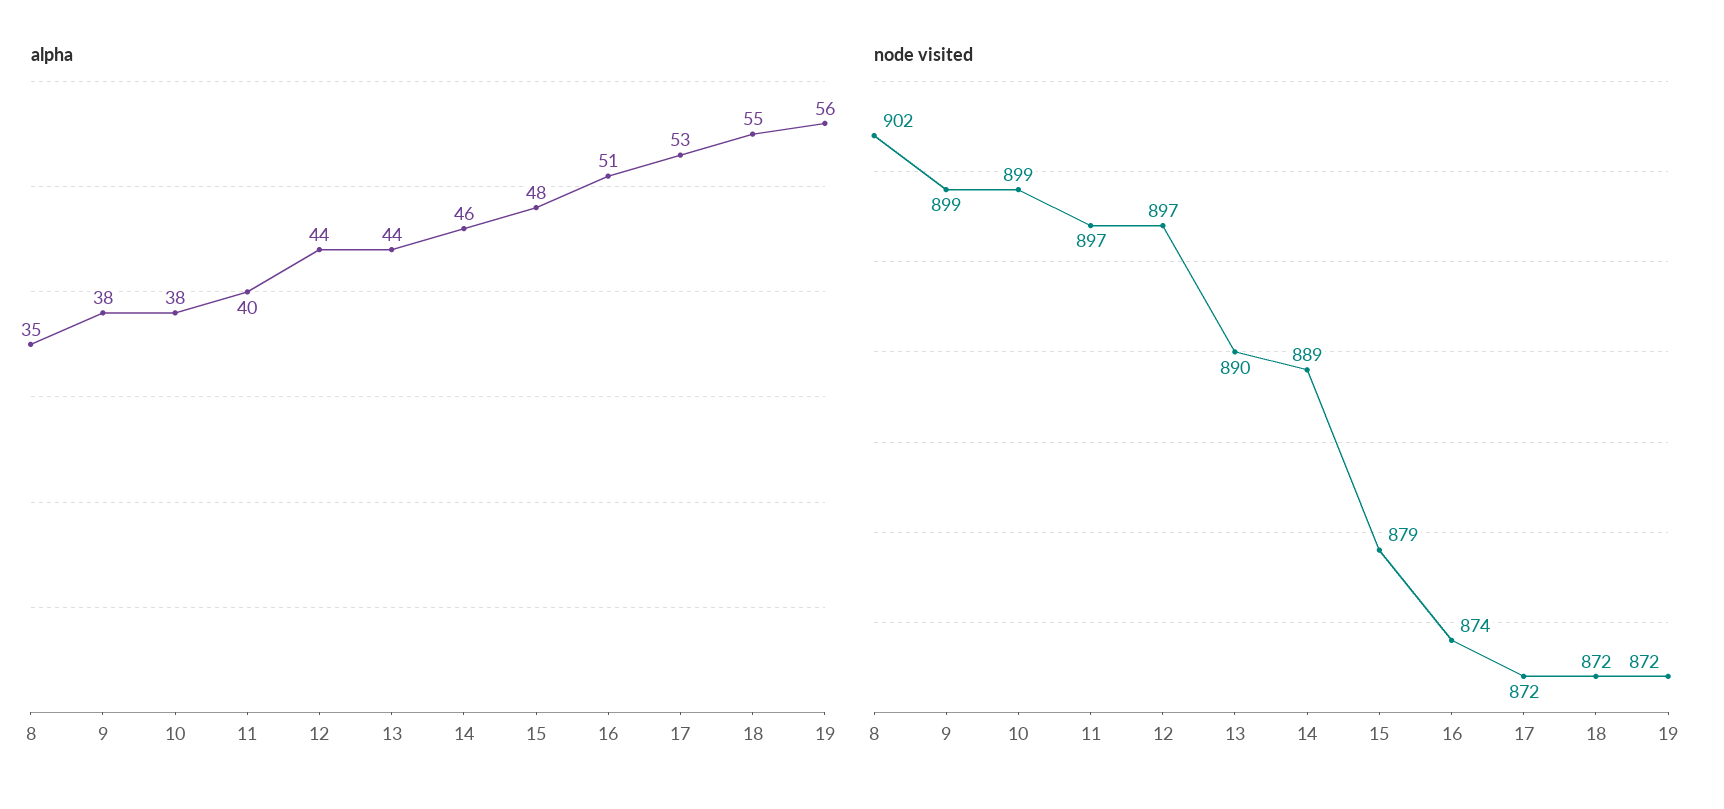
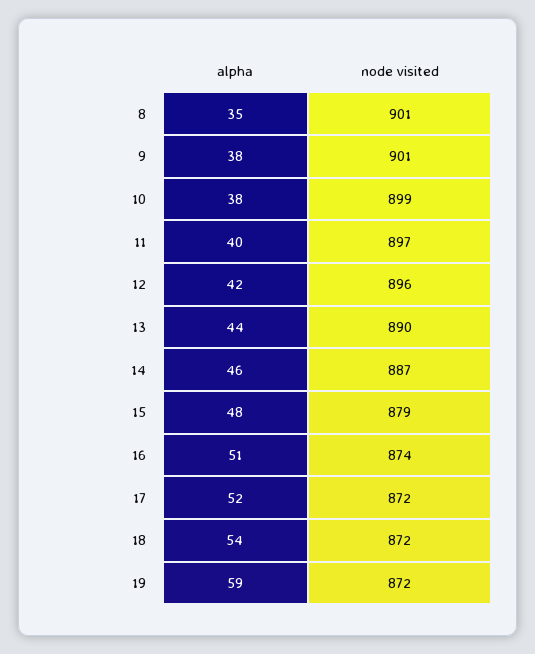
alpha, 12: 44 -> 42
alpha, 17: 53 -> 52
alpha, 18: 55 -> 54
alpha, 19: 56 -> 59
node visited, 8: 902 -> 901
node visited, 9: 899 -> 901
node visited, 12: 897 -> 896
node visited, 14: 889 -> 887

